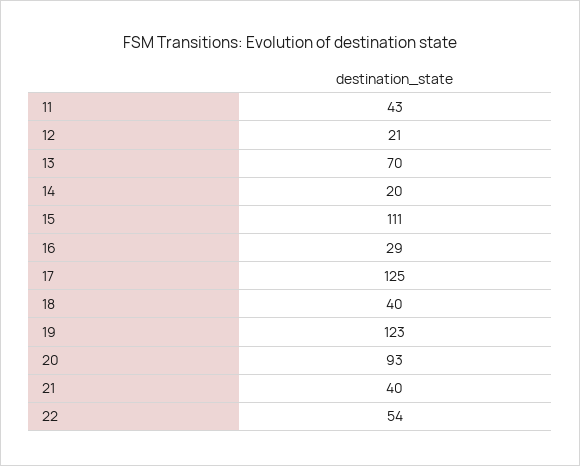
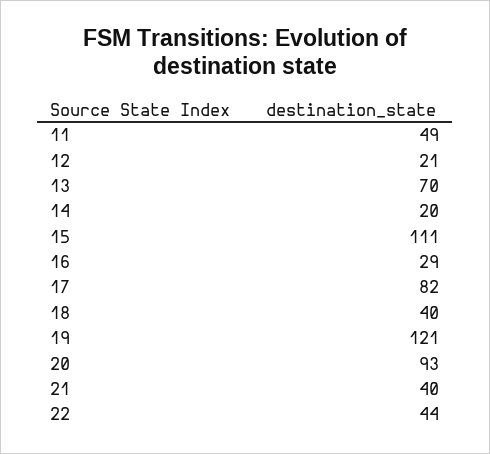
11: 43 -> 49
17: 125 -> 82
19: 123 -> 121
22: 54 -> 44

